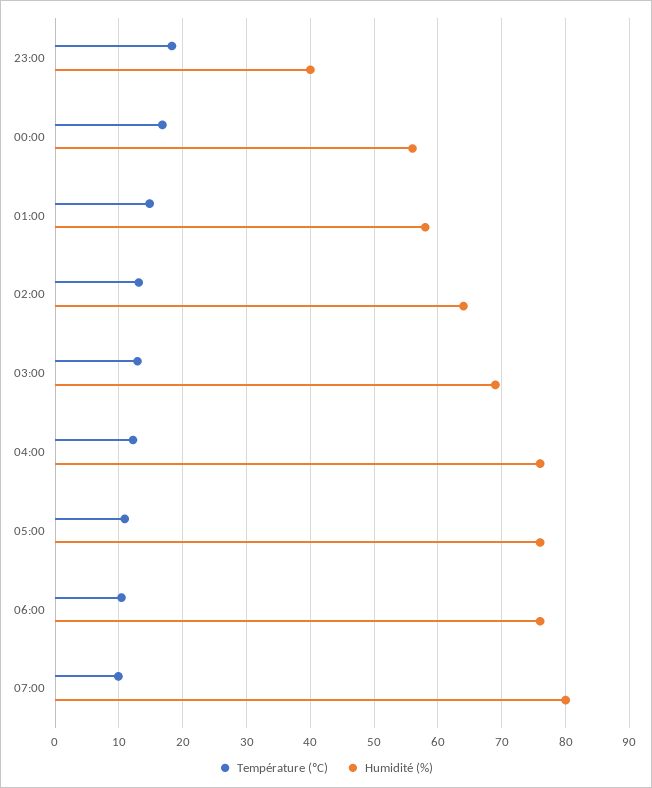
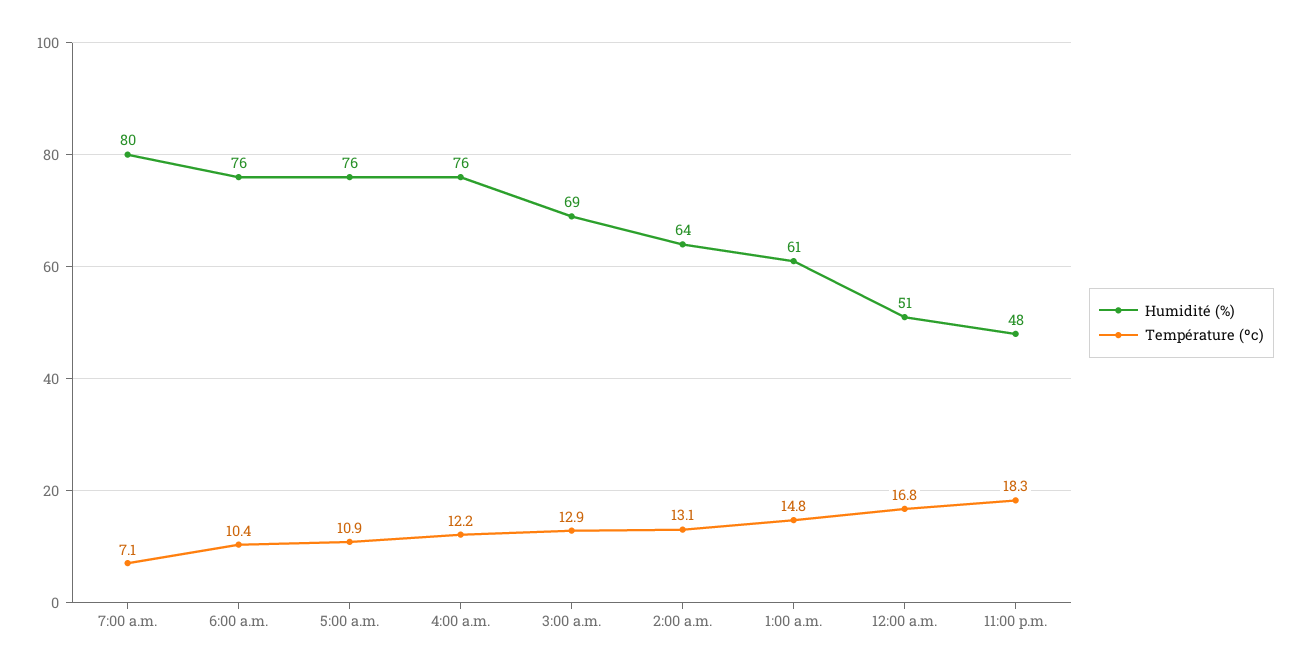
Humidité (%), 23:00: 40 -> 48
Humidité (%), 00:00: 56 -> 51
Humidité (%), 01:00: 58 -> 61
Température (ºC), 07:00: 10 -> 7.1

